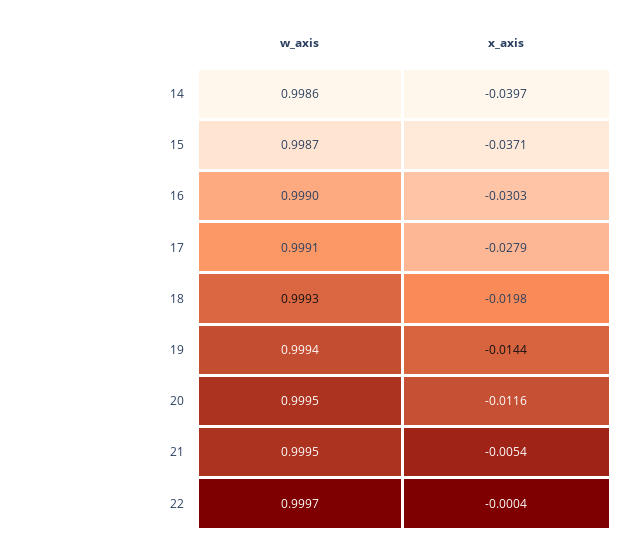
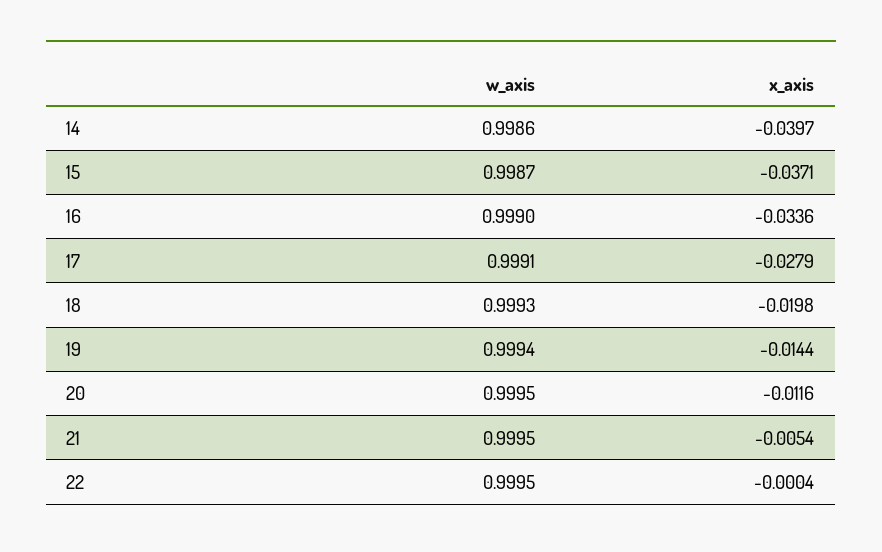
x_axis, 16: -0.0303 -> -0.0336
w_axis, 22: 0.9997 -> 0.9995

